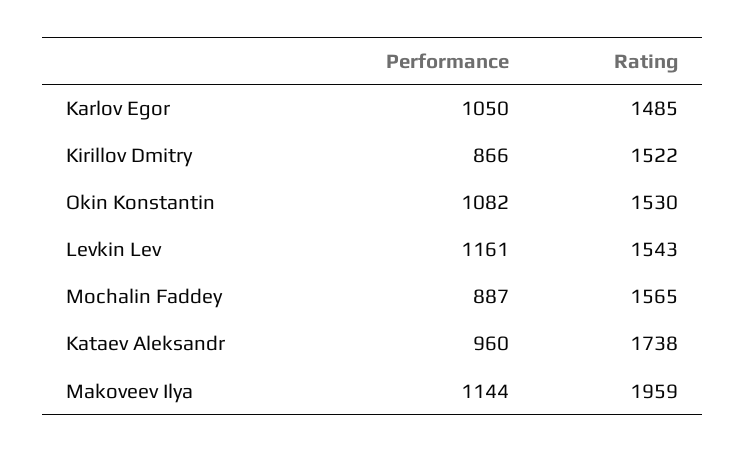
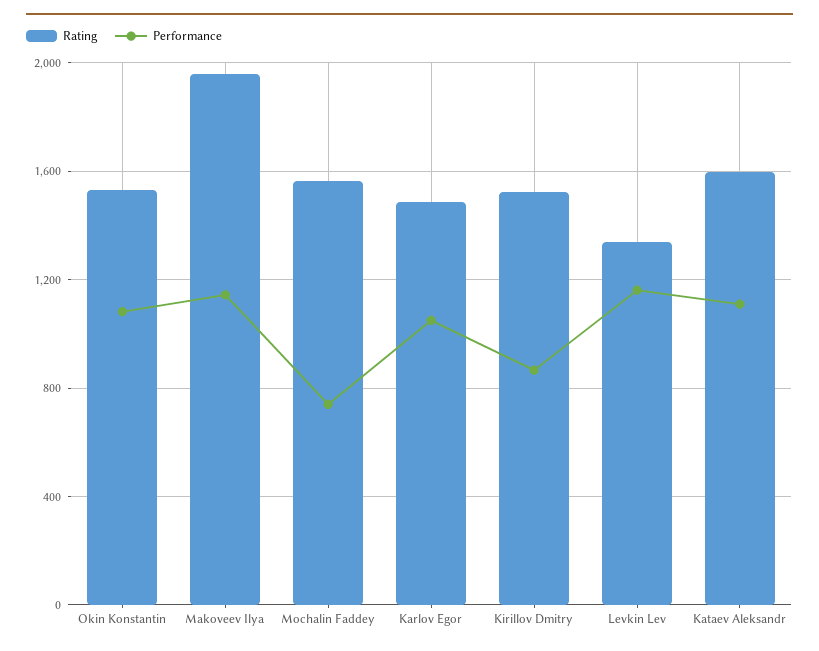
Rating, Levkin Lev: 1543 -> 1350
Performance, Mochalin Faddey: 887 -> 750
Performance, Kataev Aleksandr: 960 -> 1100
Rating, Kataev Aleksandr: 1738 -> 1600

